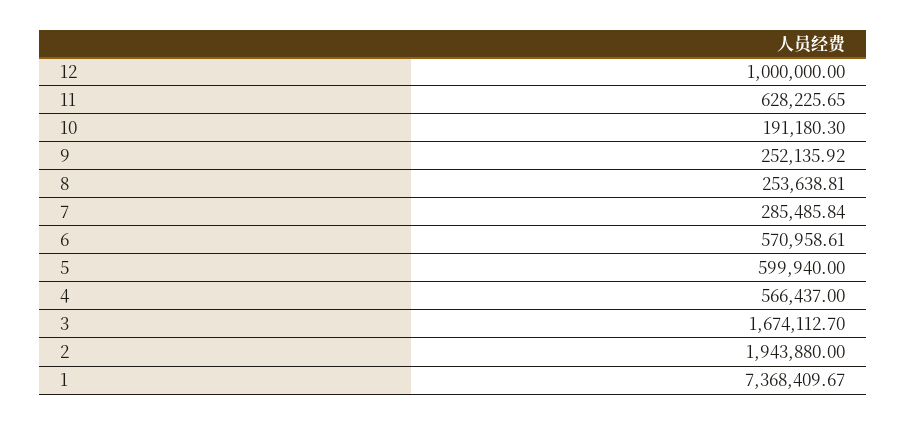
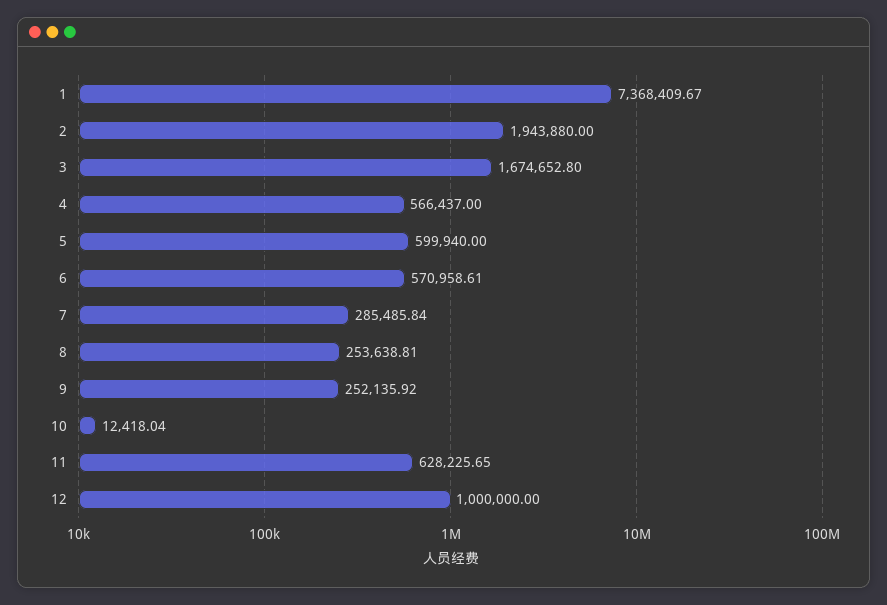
10: 191180.3 -> 12418.04
3: 1674112.7 -> 1674652.8

